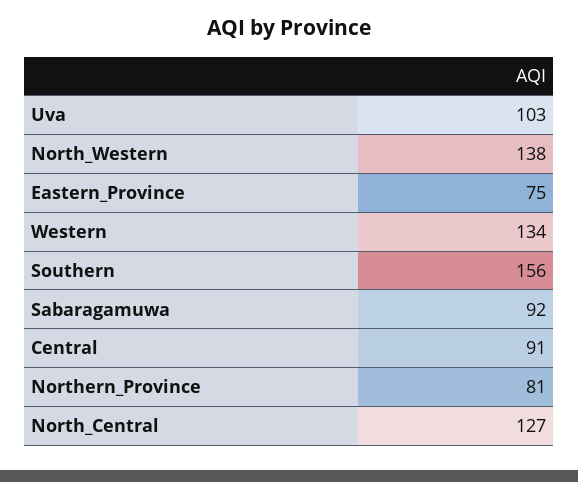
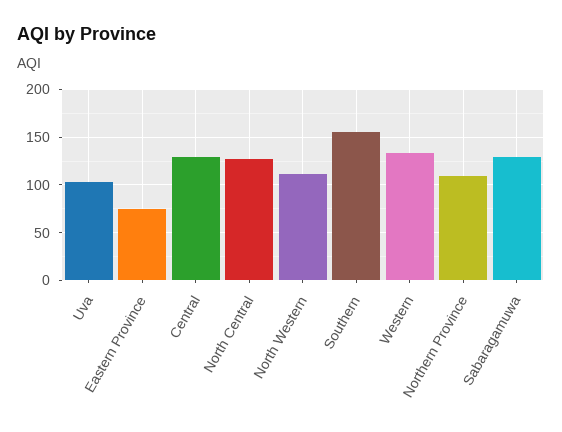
North_Western: 138 -> 110
Sabaragamuwa: 92 -> 130
Central: 91 -> 130
Northern_Province: 81 -> 110

